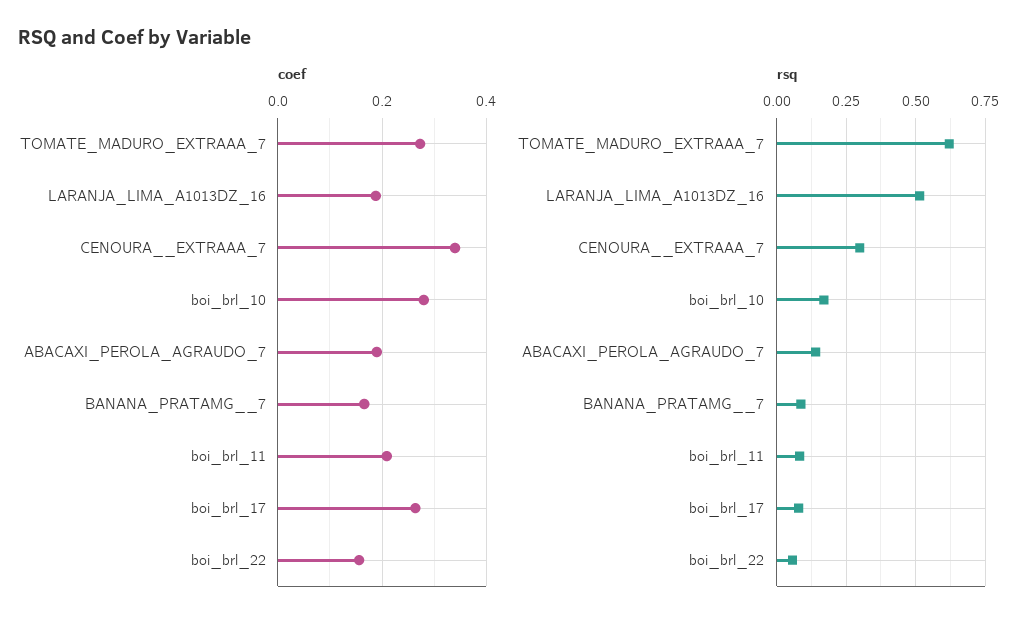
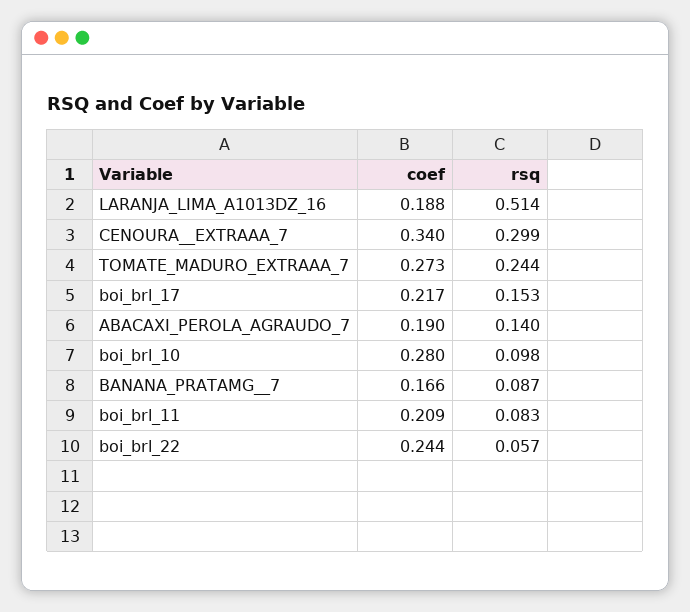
coef, boi_brl_17: 0.26 -> 0.217
coef, boi_brl_22: 0.16 -> 0.244
rsq, TOMATE_MADURO_EXTRAAA_7: 0.625 -> 0.244
rsq, boi_brl_10: 0.175 -> 0.098
rsq, boi_brl_17: 0.075 -> 0.153

